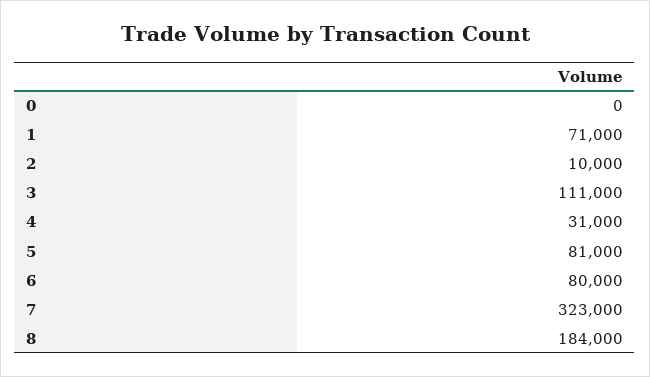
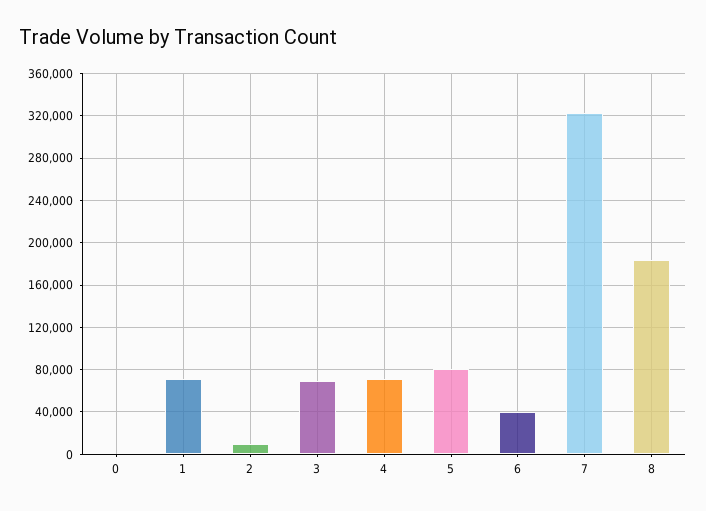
3: 111000 -> 70000
4: 31000 -> 70000
6: 80000 -> 40000

